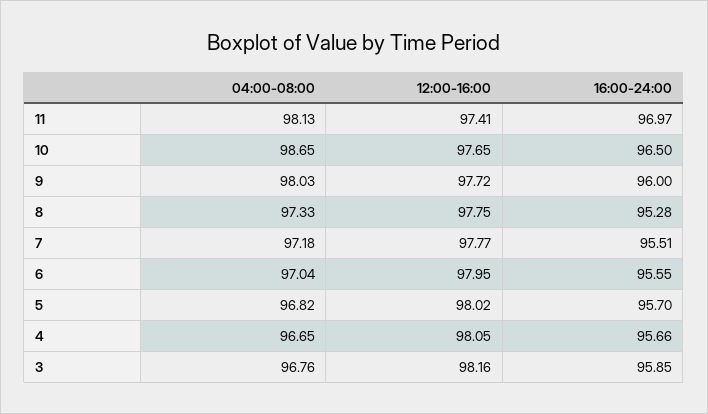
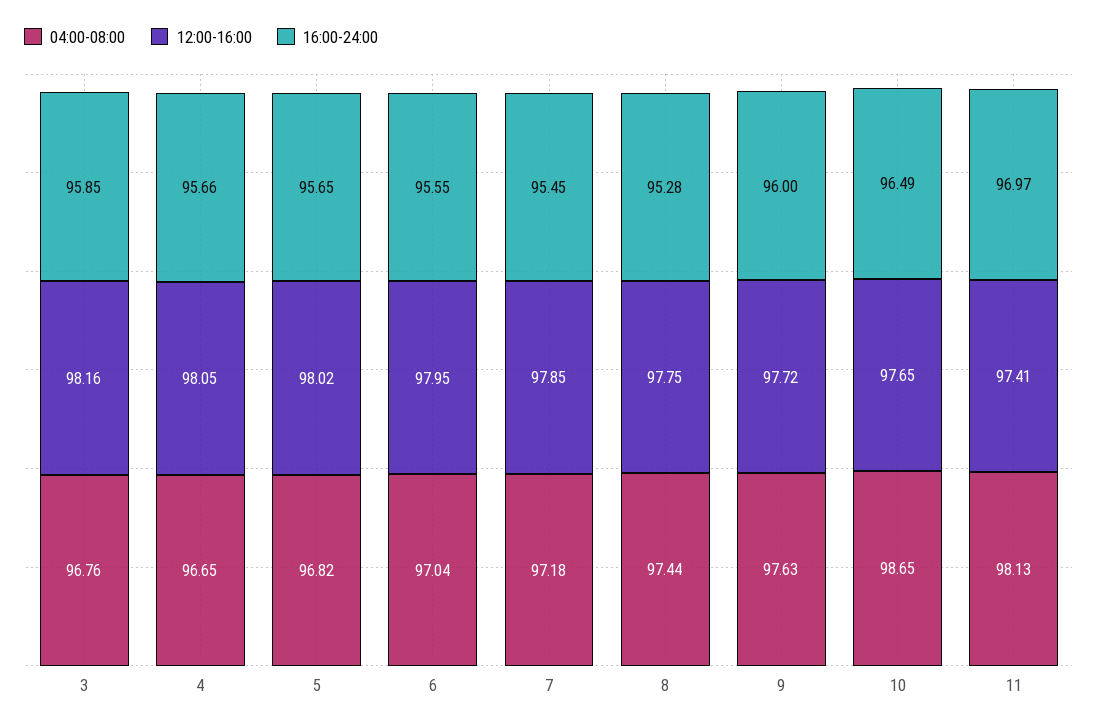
16:00-24:00, 10: 96.5 -> 96.49
04:00-08:00, 9: 98.03 -> 97.63
04:00-08:00, 8: 97.33 -> 97.44
12:00-16:00, 7: 97.77 -> 97.85
16:00-24:00, 7: 95.51 -> 95.45
16:00-24:00, 5: 95.7 -> 95.65

